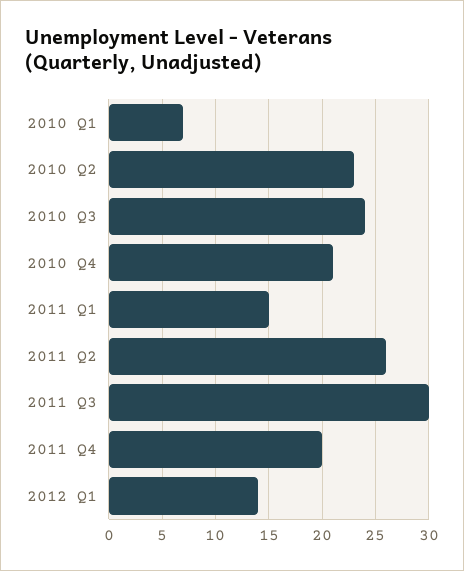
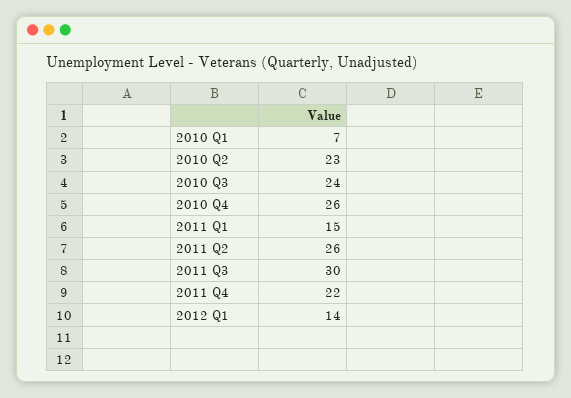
2010 Q4: 21 -> 26
2011 Q4: 20 -> 22

